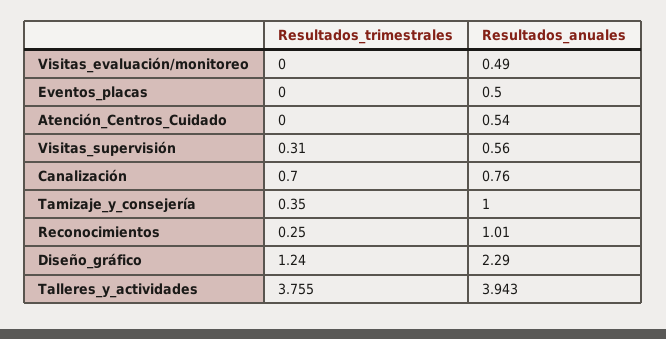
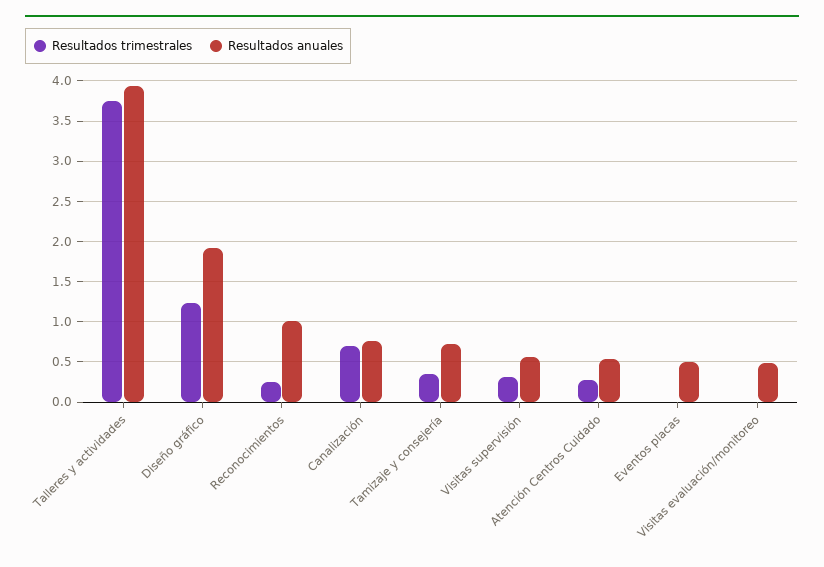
Resultados_trimestrales, Atención_Centros_Cuidado: 0 -> 0.3
Resultados_anuales, Tamizaje_y_consejería: 1 -> 0.7
Resultados_anuales, Diseño_gráfico: 2.29 -> 1.9

